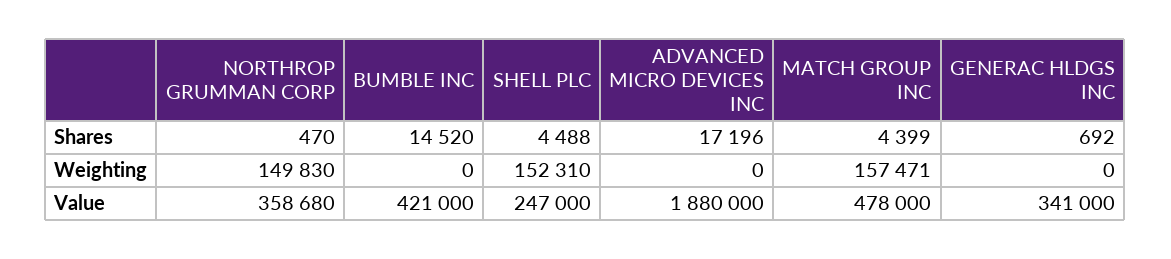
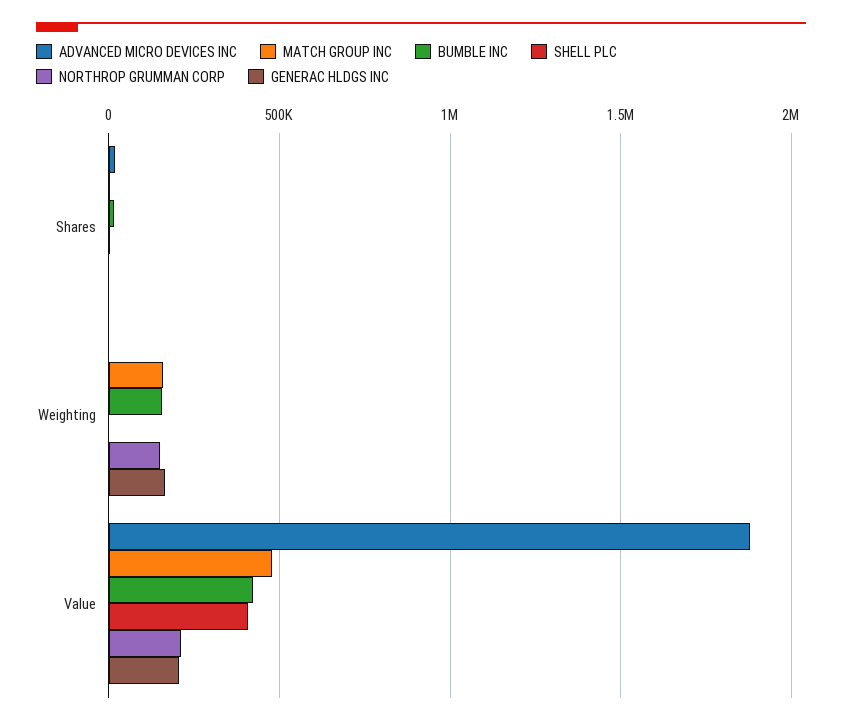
BUMBLE INC, Weighting: 0 -> 150000
SHELL PLC, Weighting: 152310 -> 0
GENERAC HLDGS INC, Weighting: 0 -> 150000
NORTHROP GRUMMAN CORP, Value: 358680 -> 200000
SHELL PLC, Value: 247000 -> 400000
GENERAC HLDGS INC, Value: 341000 -> 200000

